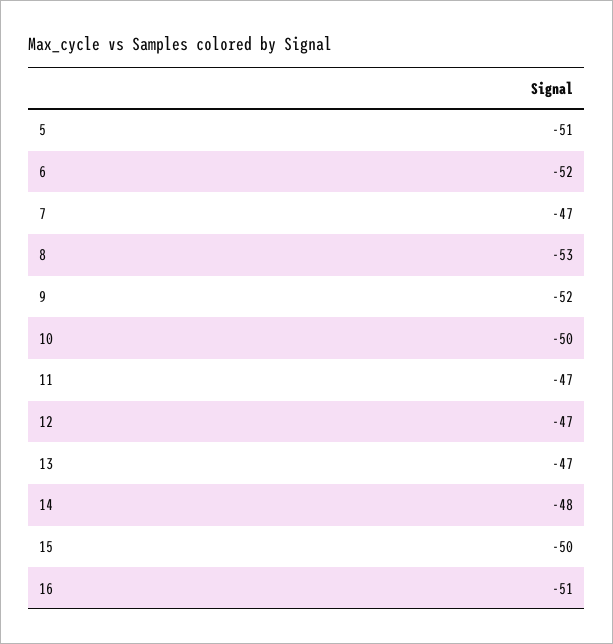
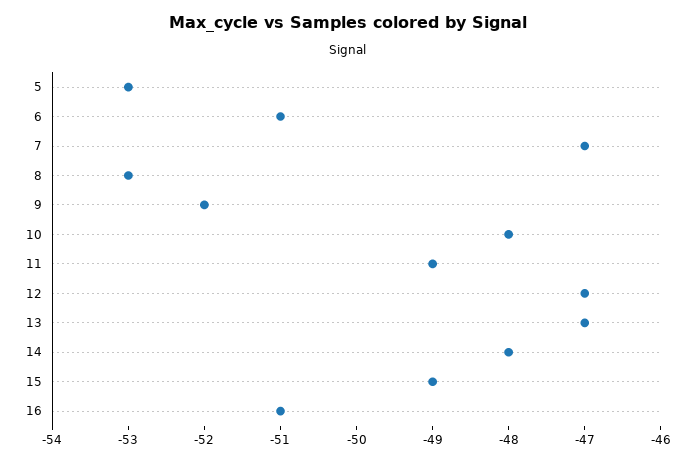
5: -51 -> -53
6: -52 -> -51
10: -50 -> -48
11: -47 -> -49
15: -50 -> -49

